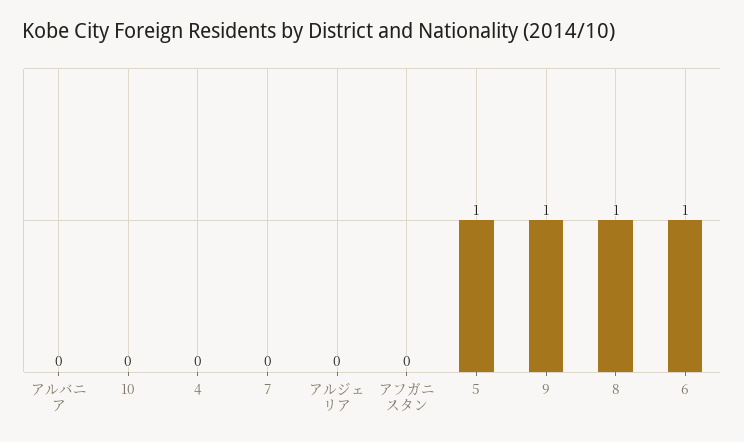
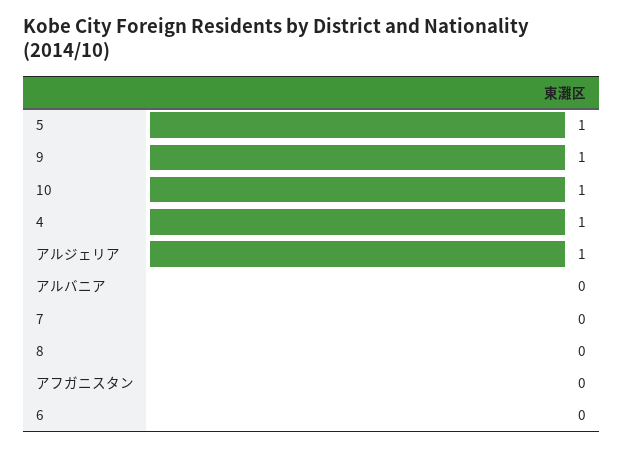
10: 0 -> 1
4: 0 -> 1
アルジェリア: 0 -> 1
8: 1 -> 0
6: 1 -> 0

